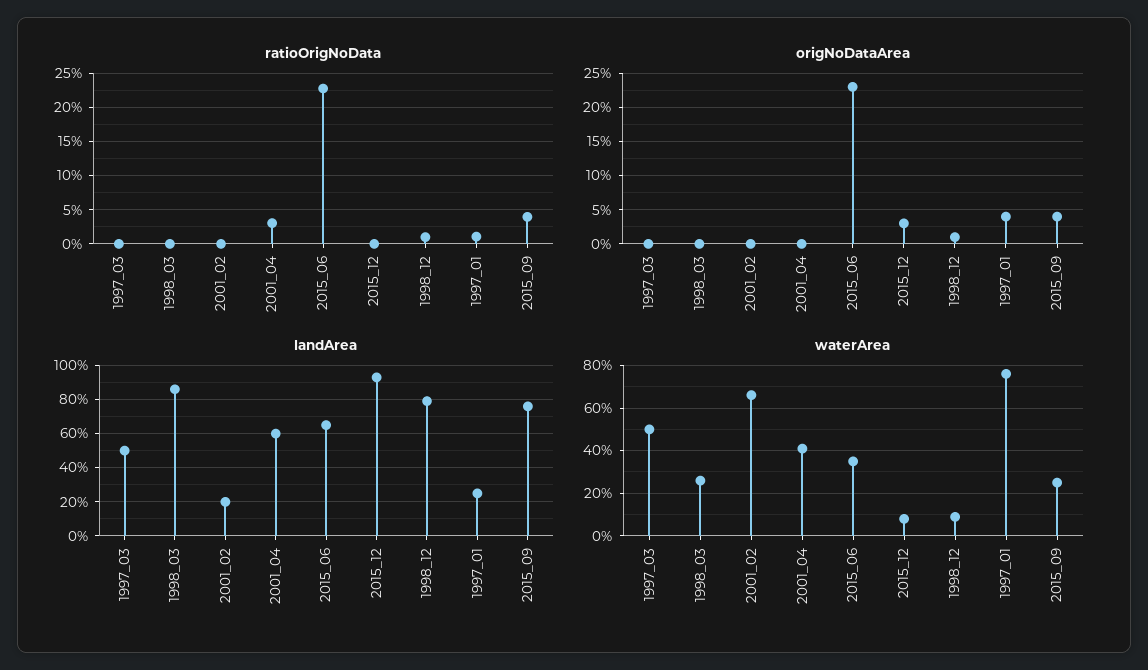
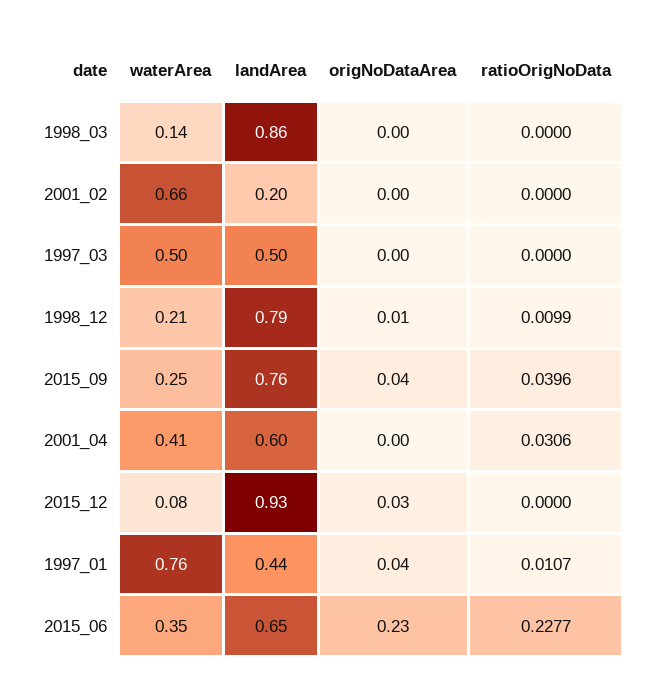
landArea, 1997_01: 0.25 -> 0.44
waterArea, 1998_03: 0.25 -> 0.14
waterArea, 1998_12: 0.1 -> 0.21

